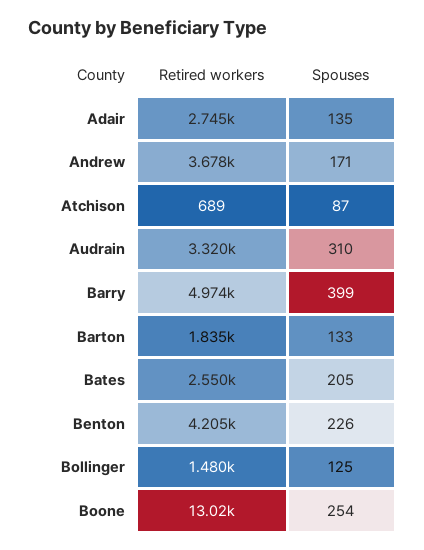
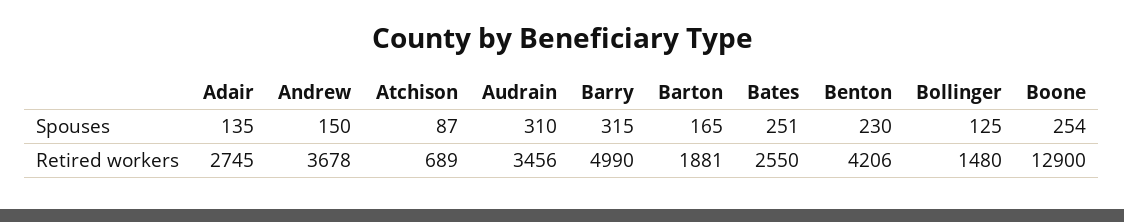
Spouses, Andrew: 171 -> 150
Retired workers, Audrain: 3320 -> 3456
Retired workers, Barry: 4974 -> 4990
Spouses, Barry: 399 -> 315
Retired workers, Barton: 1835 -> 1881
Spouses, Barton: 133 -> 165
Spouses, Bates: 205 -> 251
Retired workers, Benton: 4205 -> 4206
Spouses, Benton: 226 -> 230
Retired workers, Boone: 13020 -> 12900

